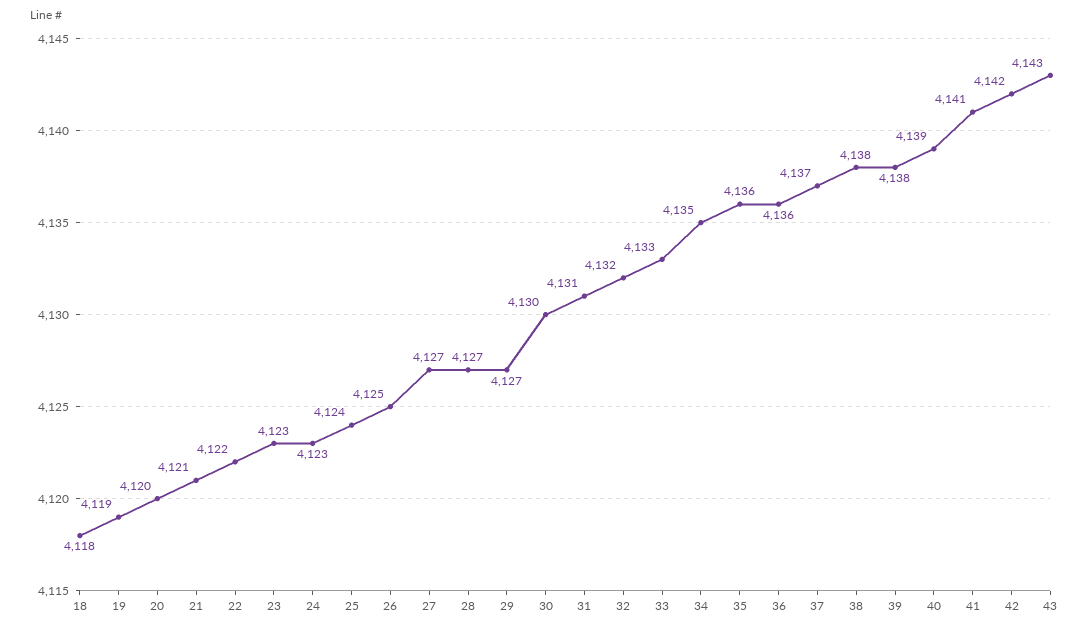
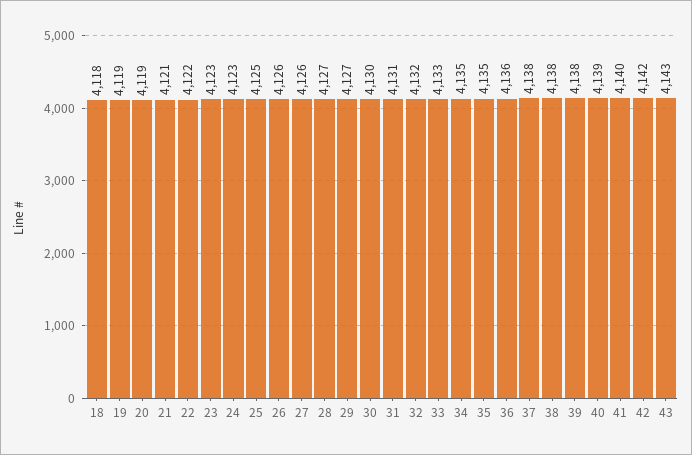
20: 4120 -> 4119
25: 4124 -> 4125
26: 4125 -> 4126
27: 4127 -> 4126
35: 4136 -> 4135
37: 4137 -> 4138
41: 4141 -> 4140

